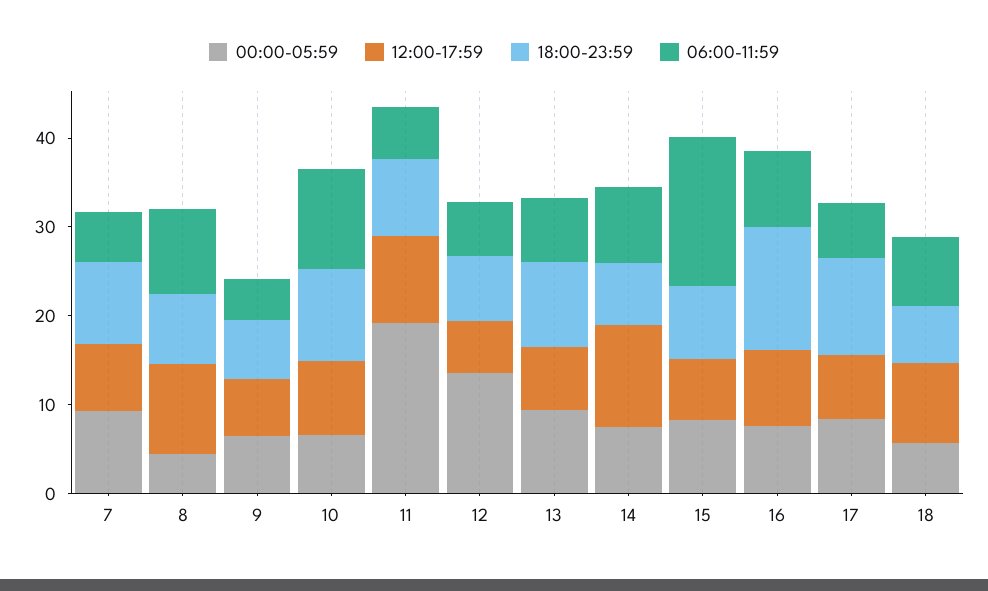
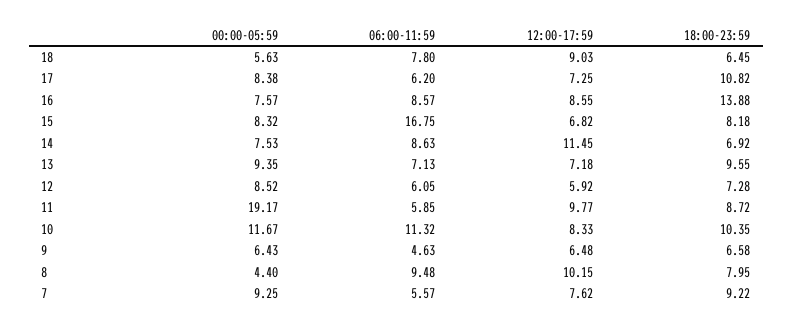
00:00-05:59, 10: 6 -> 11.67
00:00-05:59, 12: 14 -> 8.52

